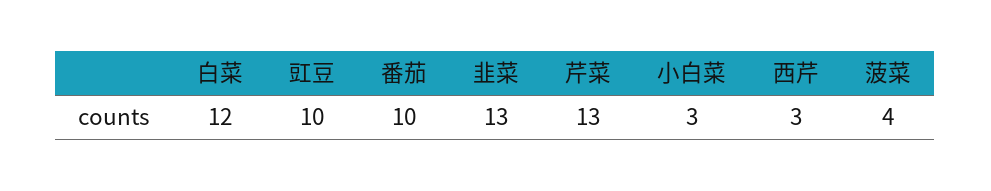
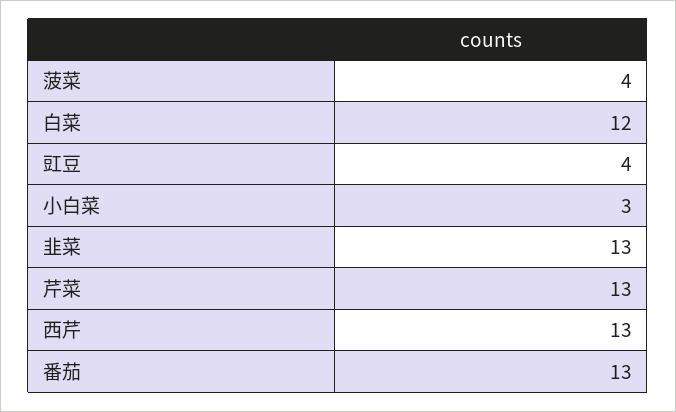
豇豆: 10 -> 4
番茄: 10 -> 13
西芹: 3 -> 13

